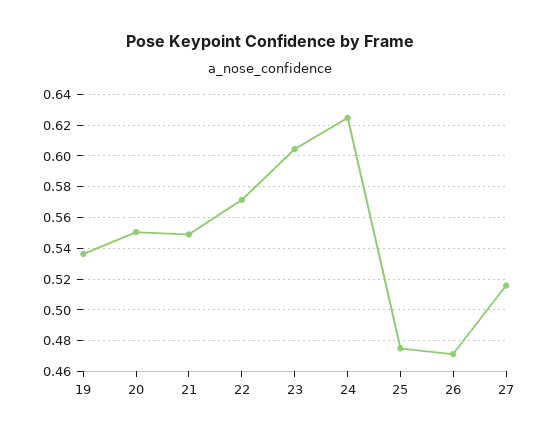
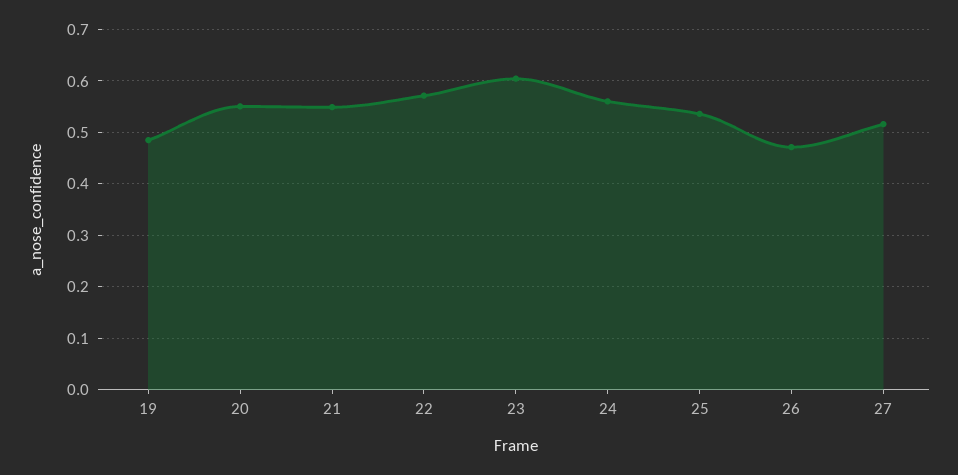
19: 0.535 -> 0.48
24: 0.625 -> 0.56
25: 0.475 -> 0.54

